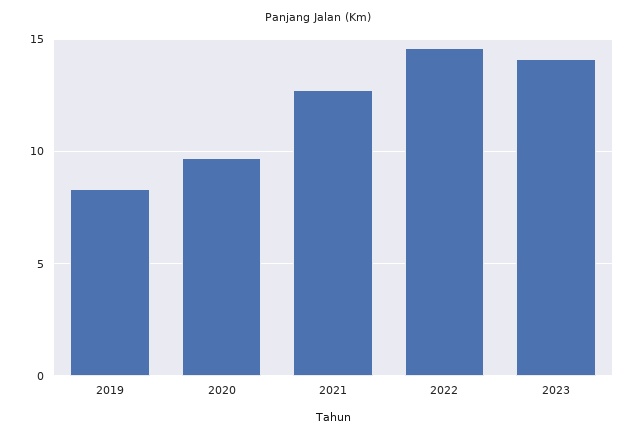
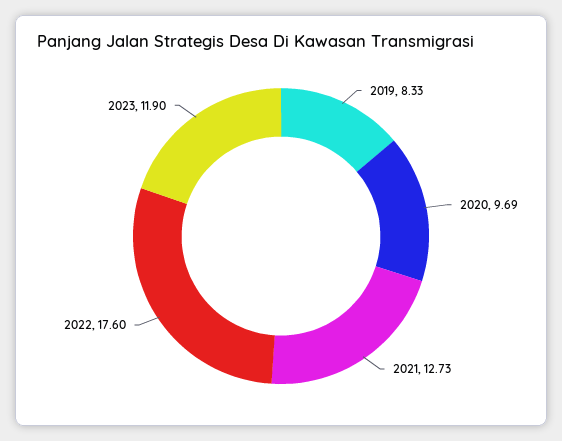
2022: 14.5 -> 17.6
2023: 14 -> 11.9

